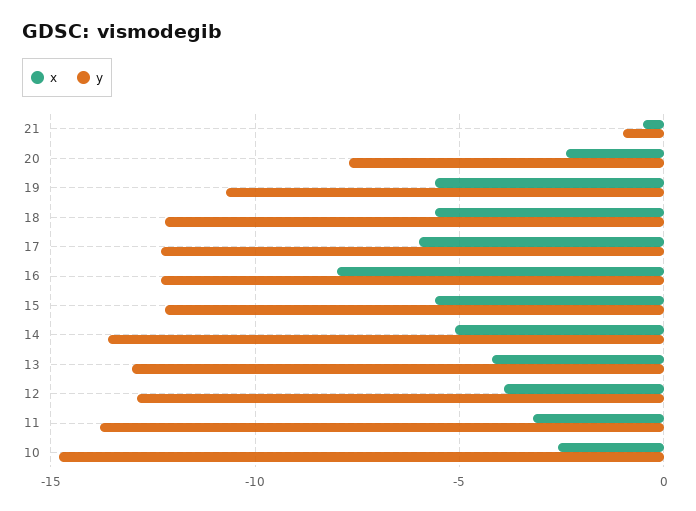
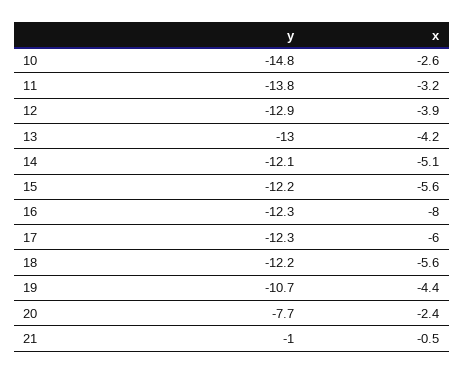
x, 19: -5.5 -> -4.4
y, 14: -13.5 -> -12.1

